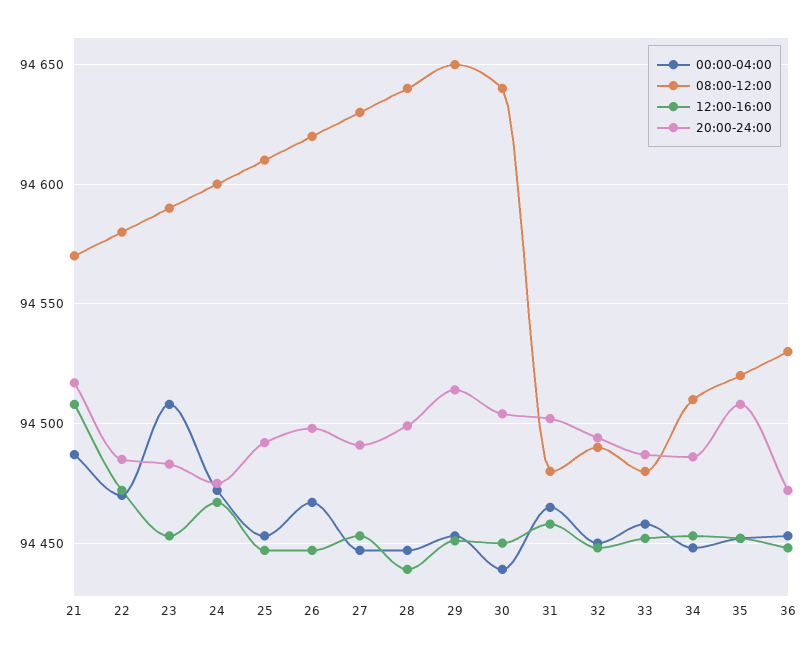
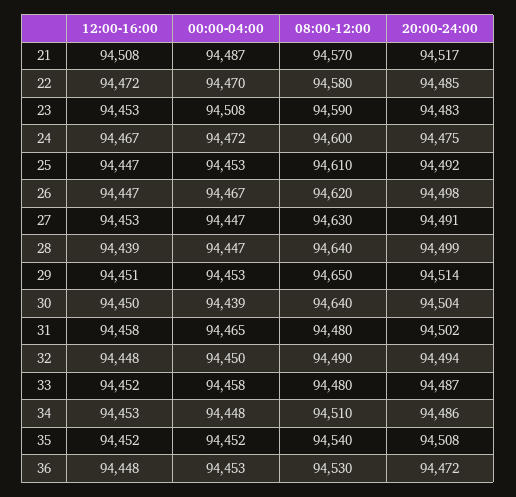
08:00-12:00, 35: 94520 -> 94540

